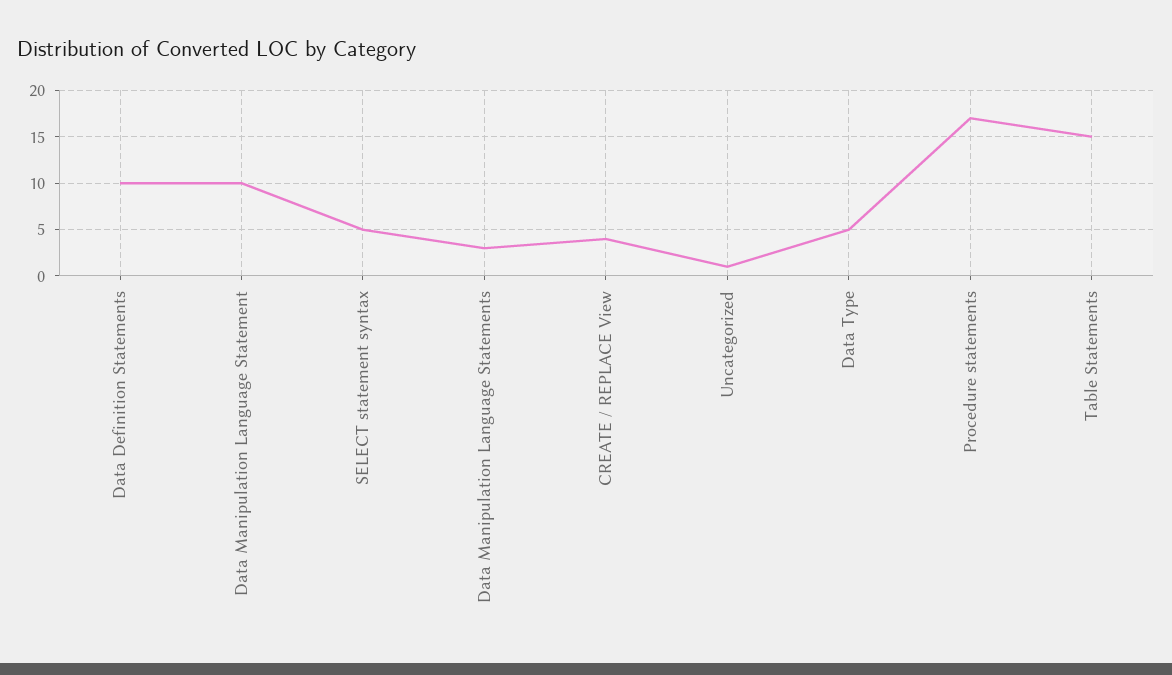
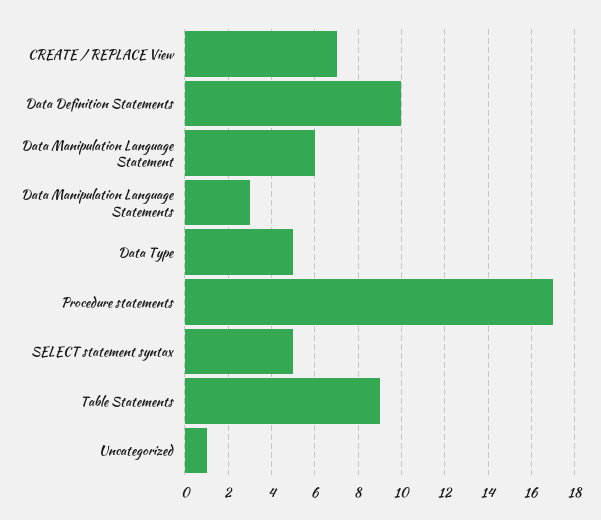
Data Manipulation Language Statement: 10 -> 6
CREATE / REPLACE View: 4 -> 7
Table Statements: 15 -> 9

